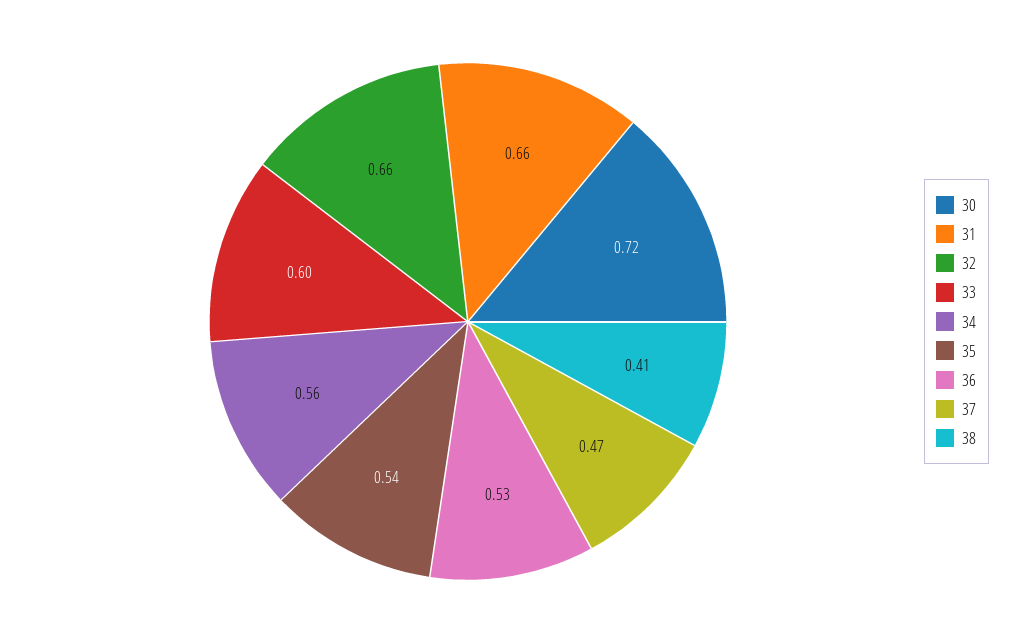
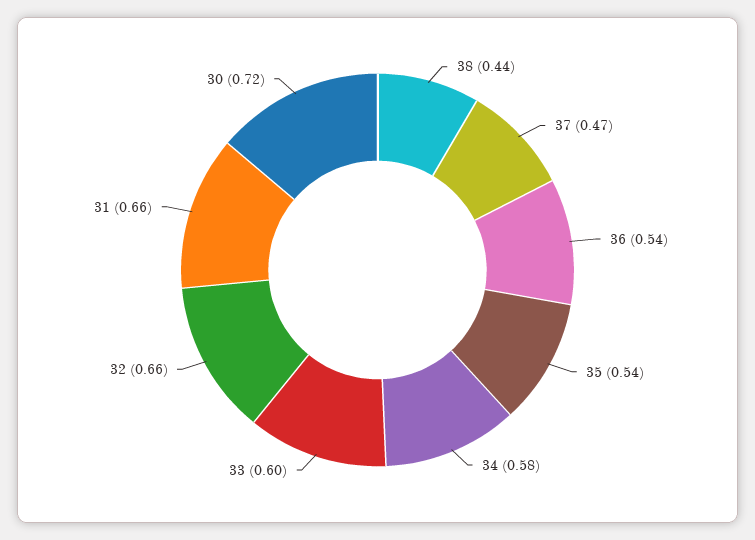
34: 0.56 -> 0.58
36: 0.53 -> 0.54
38: 0.41 -> 0.44

